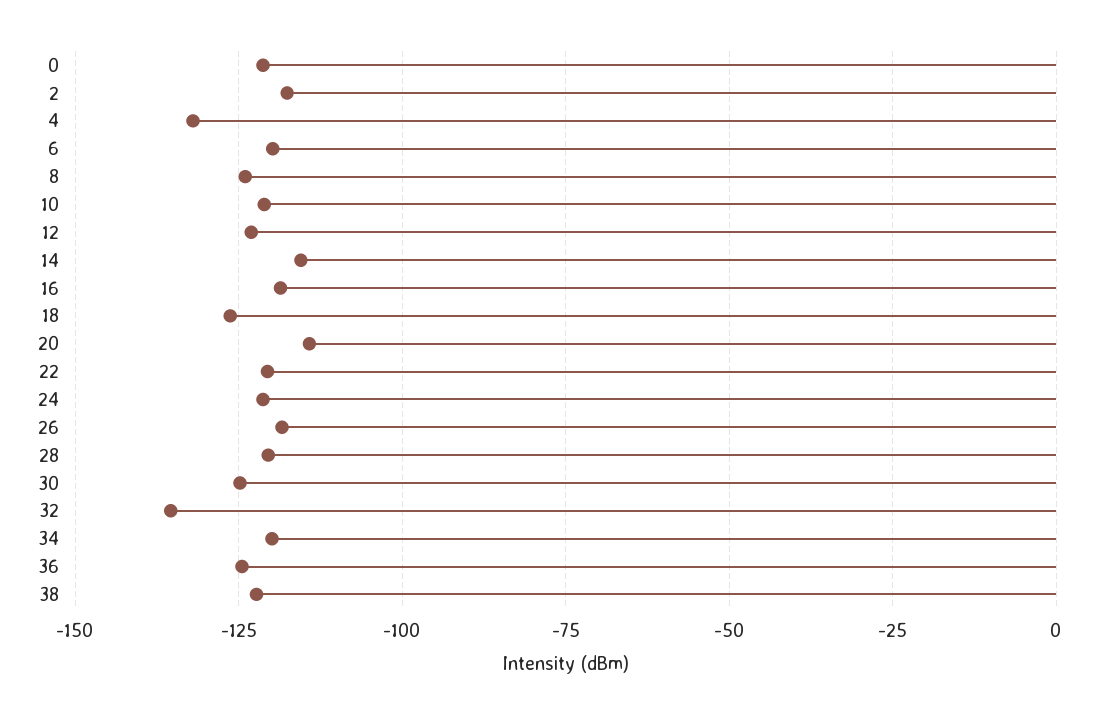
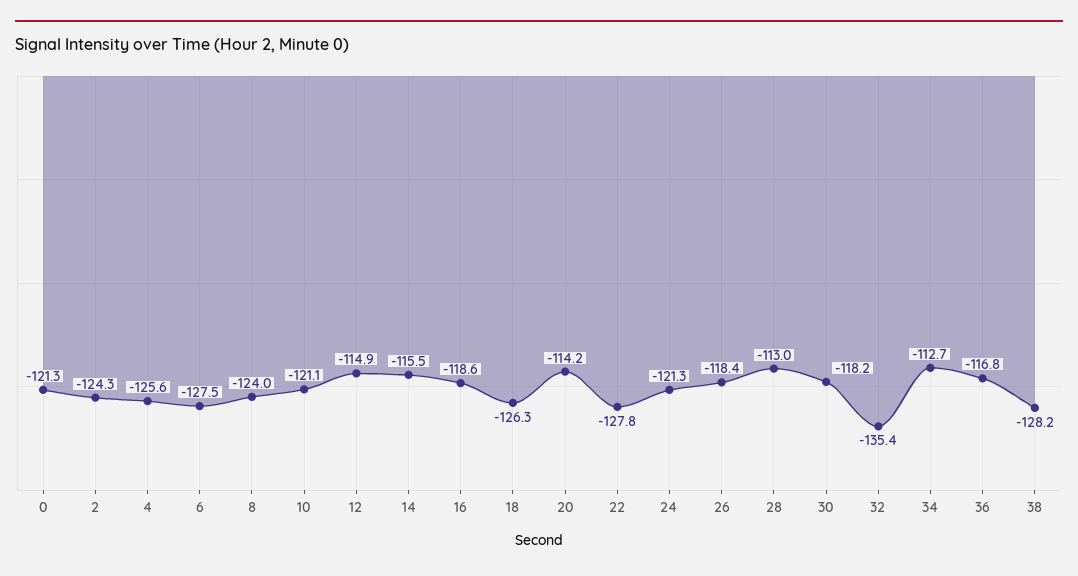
2: -117.5 -> -124.3
4: -132.5 -> -125.6
6: -120 -> -127.5
12: -122.5 -> -114.9
22: -120 -> -127.8
28: -120 -> -113
30: -125 -> -118.2
34: -120 -> -112.7
36: -125 -> -116.8
38: -122.5 -> -128.2

